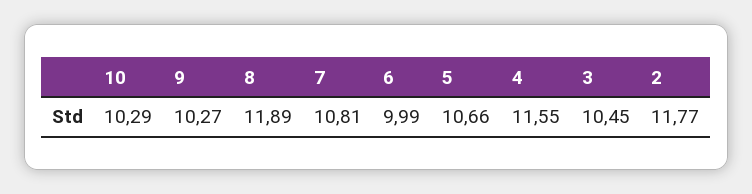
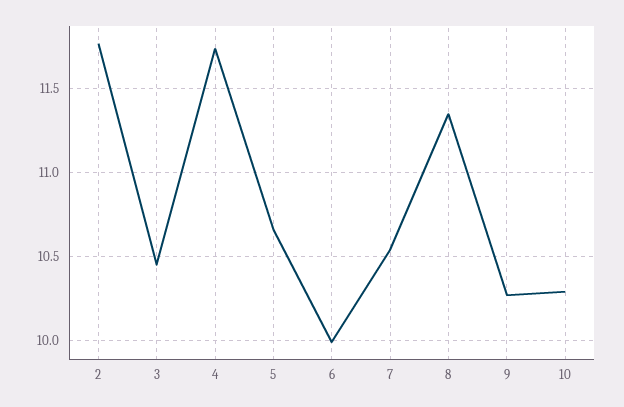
8: 11.89 -> 11.35
7: 10.81 -> 10.55
4: 11.55 -> 11.75

